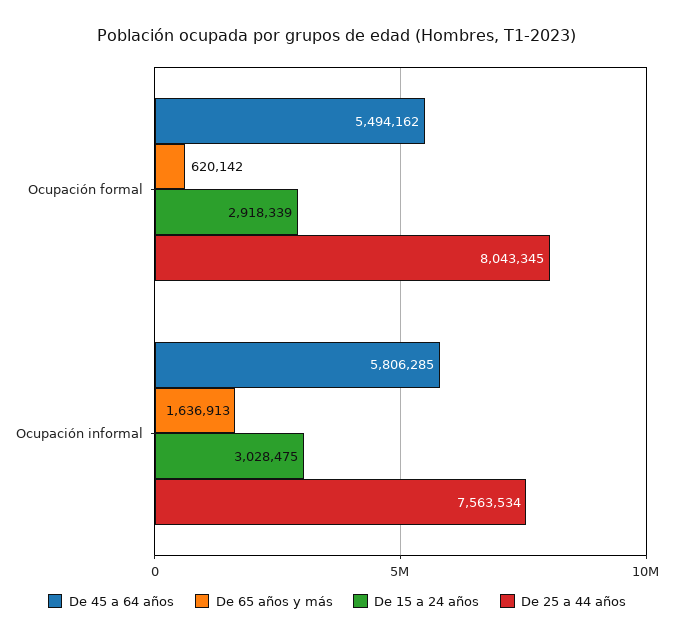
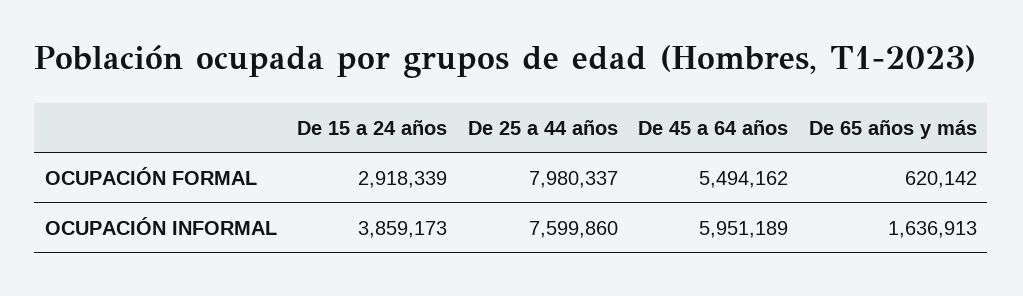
De 25 a 44 años, Ocupación formal: 8043345 -> 7980337
De 45 a 64 años, Ocupación informal: 5806285 -> 5951189
De 15 a 24 años, Ocupación informal: 3028475 -> 3859173
De 25 a 44 años, Ocupación informal: 7563534 -> 7599860

